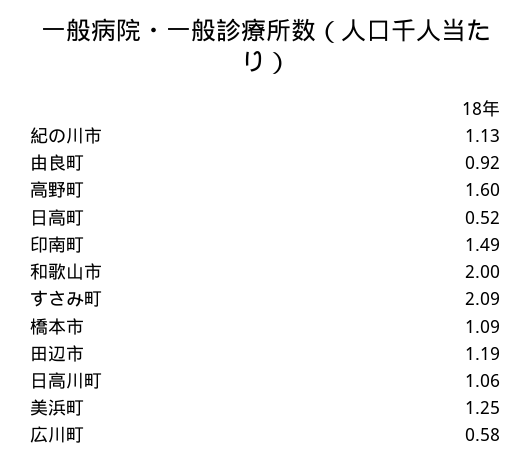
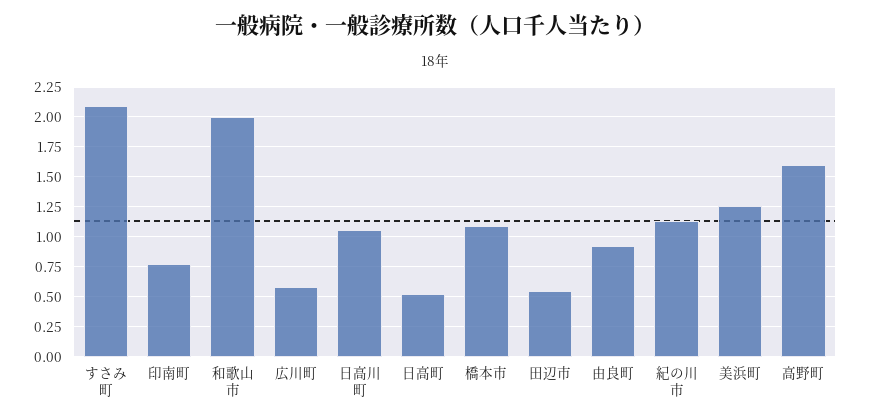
印南町: 1.49 -> 0.75
田辺市: 1.19 -> 0.5

